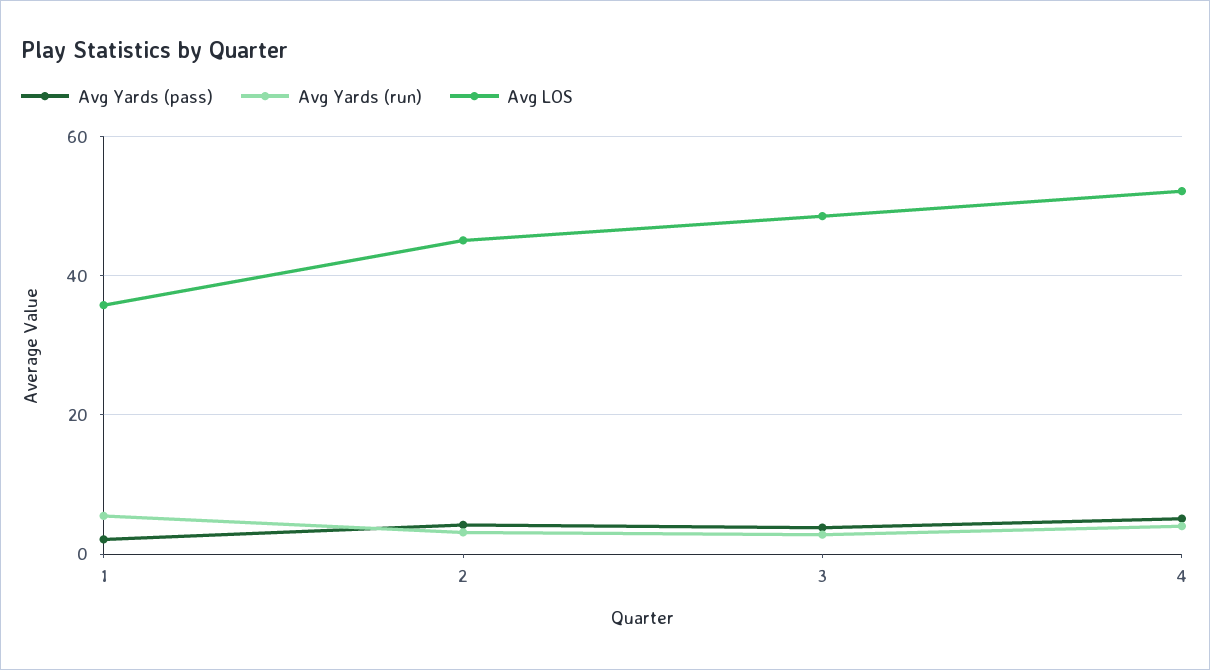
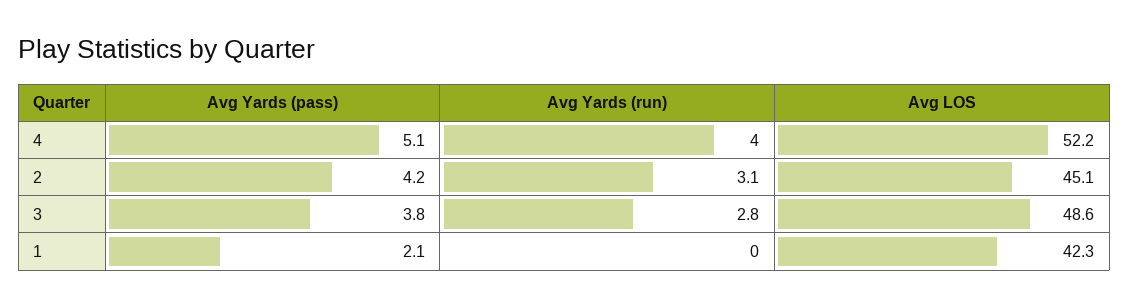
Avg Yards (run), 1: 6 -> 0
Avg LOS, 1: 36 -> 42.3

